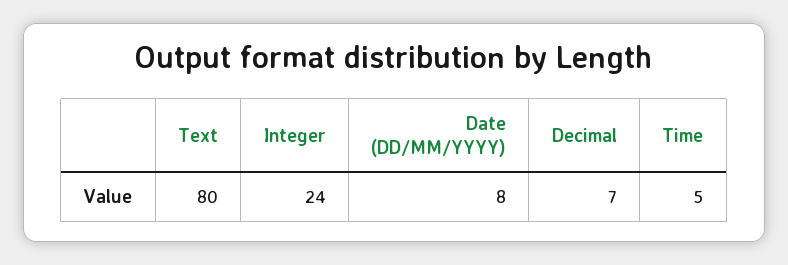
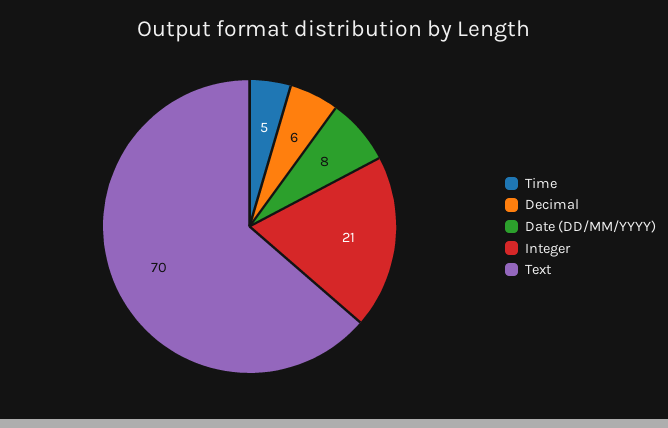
Text: 80 -> 70
Integer: 24 -> 21
Decimal: 7 -> 6

